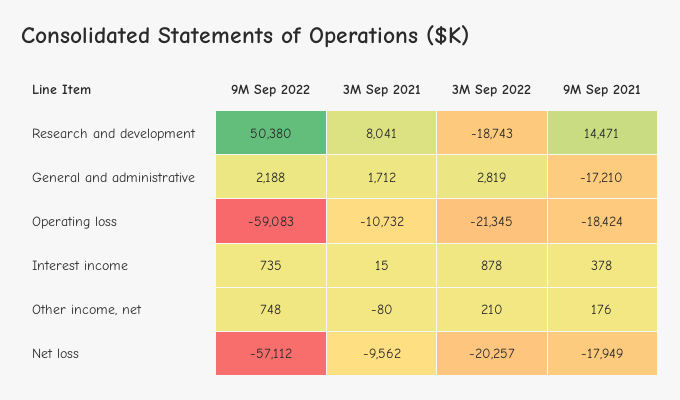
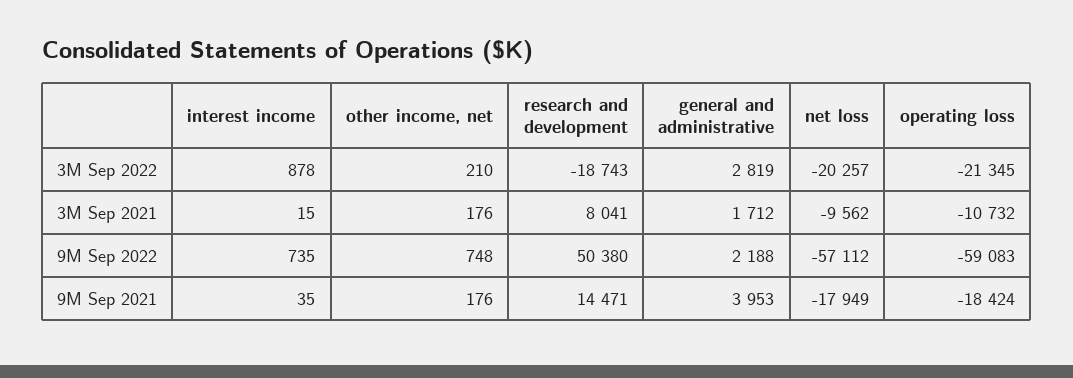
9M Sep 2021, General and administrative: -17210 -> 3953
9M Sep 2021, Interest income: 378 -> 35
3M Sep 2021, Other income, net: -80 -> 176

